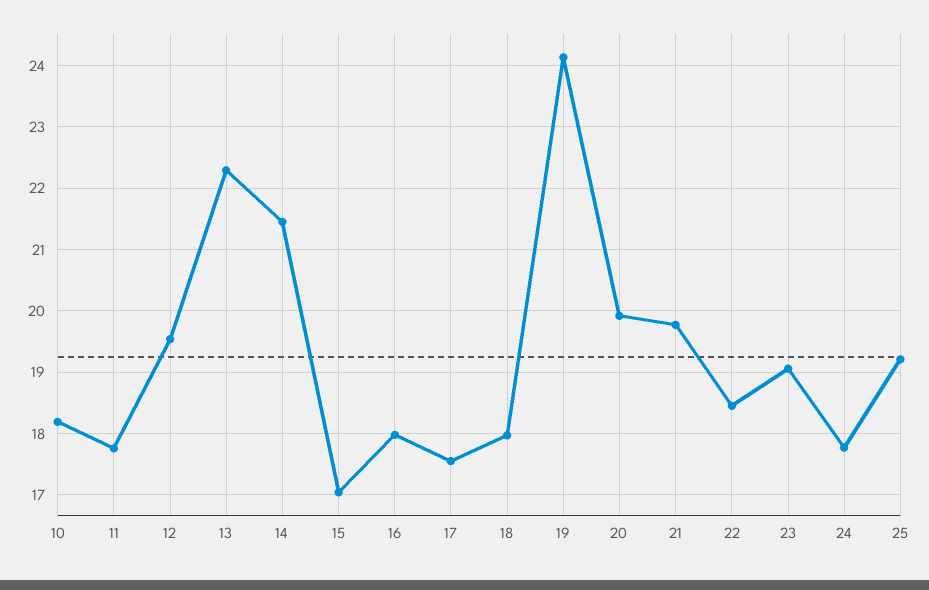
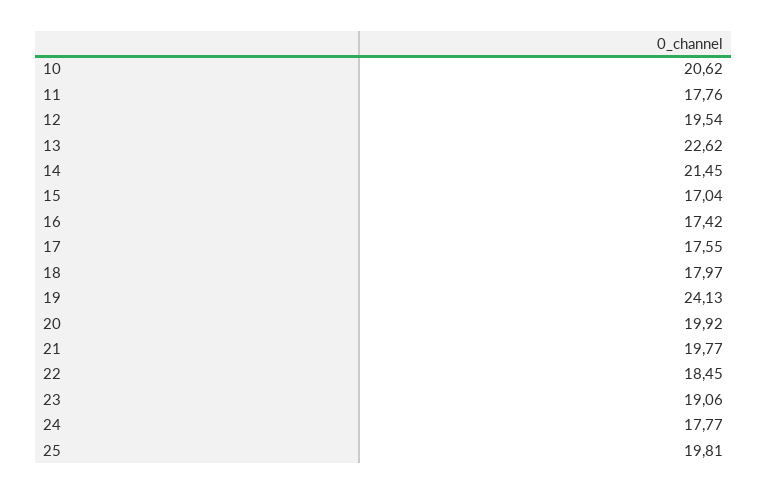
10: 18.2 -> 20.62
13: 22.3 -> 22.62
16: 18 -> 17.42
25: 19.2 -> 19.81

